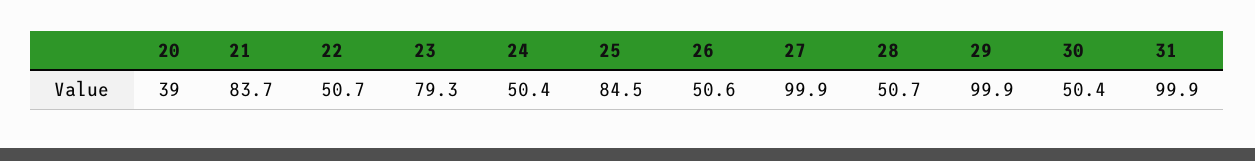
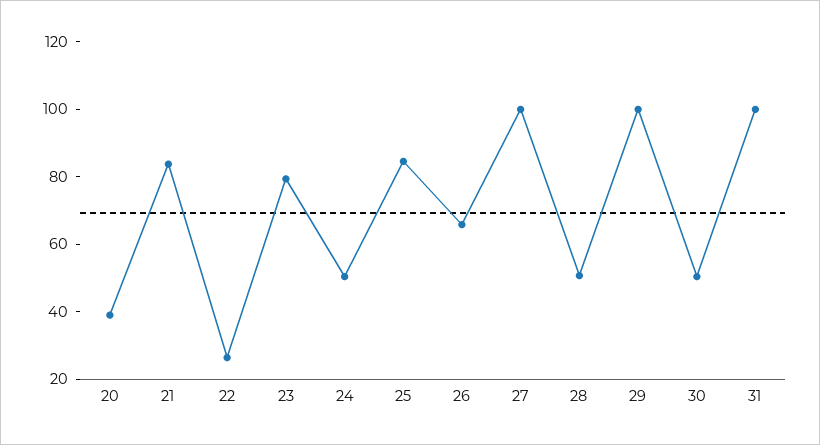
22: 50.7 -> 25
26: 50.6 -> 65

